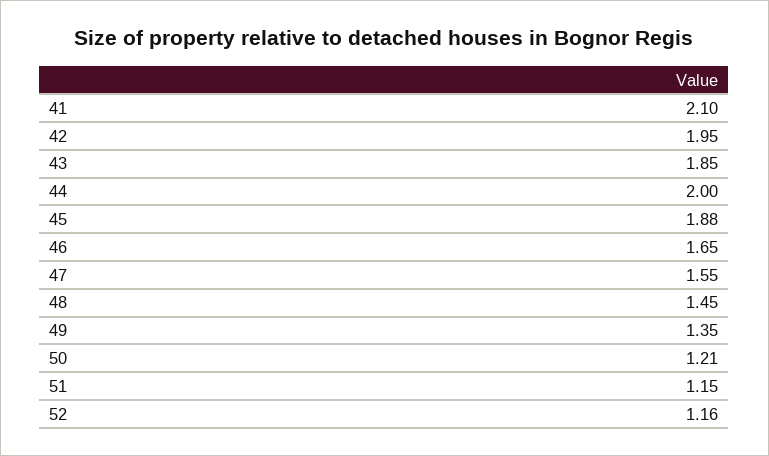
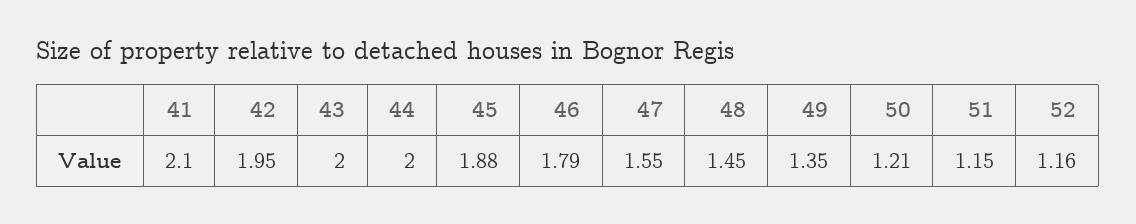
43: 1.85 -> 2
46: 1.65 -> 1.79

